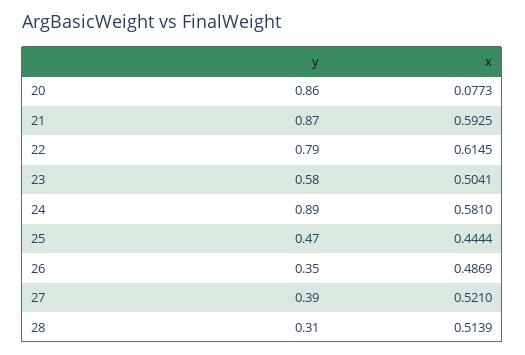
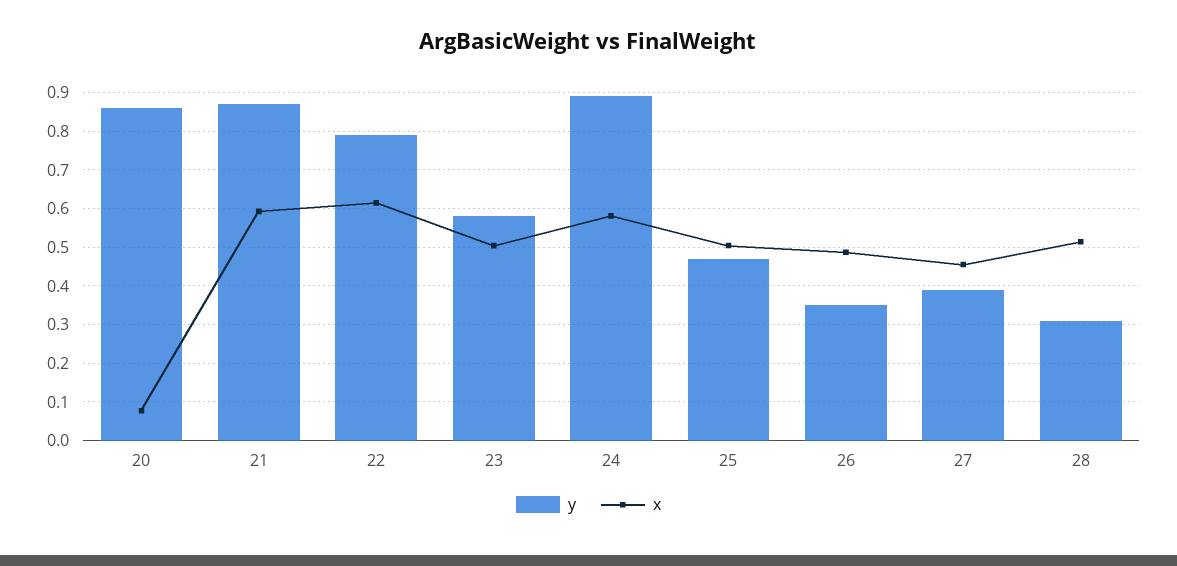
x, 25: 0.4444 -> 0.5
x, 27: 0.521 -> 0.46

